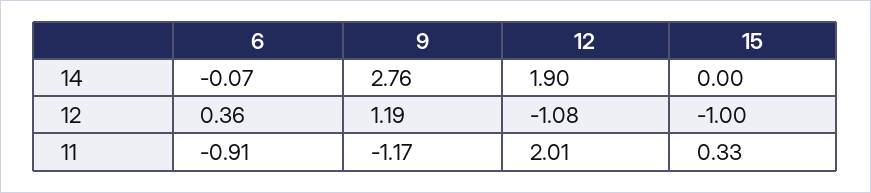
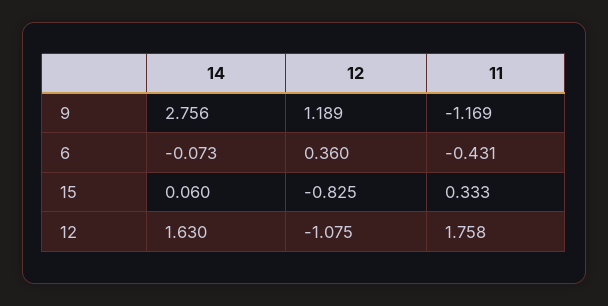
12, 14: 1.9 -> 1.63
15, 14: 0 -> 0.06
15, 12: -1 -> -0.825
6, 11: -0.91 -> -0.431
12, 11: 2.01 -> 1.758

